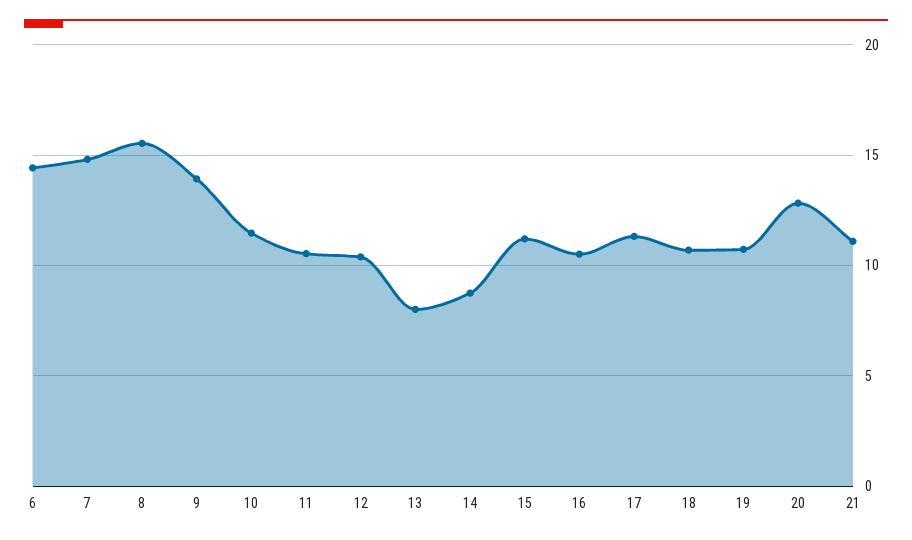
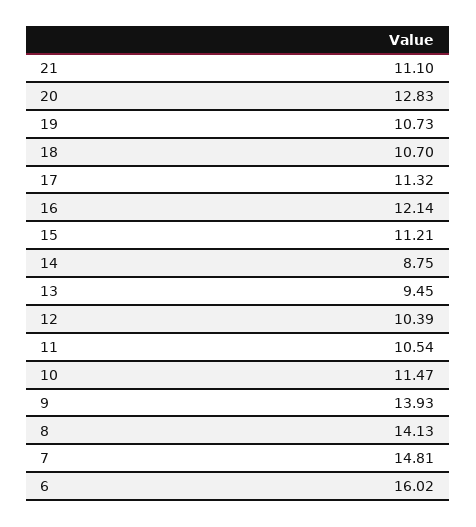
6: 14.5 -> 16.02
8: 15.5 -> 14.13
13: 8 -> 9.45
16: 10.5 -> 12.14

